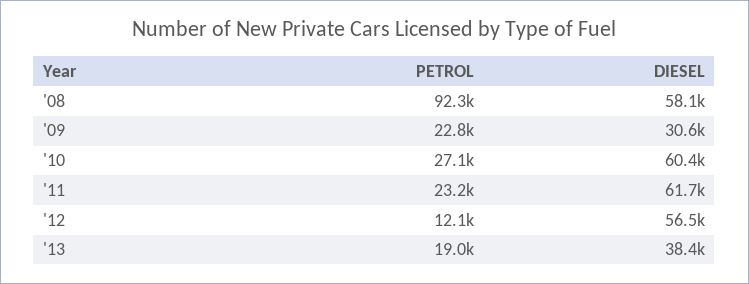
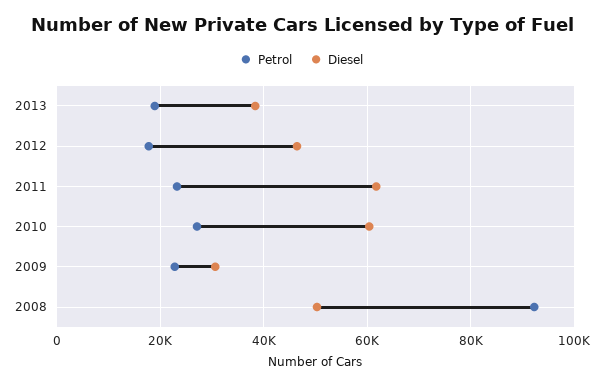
DIESEL, '08: 58100 -> 50000
PETROL, '12: 12100 -> 18000
DIESEL, '12: 56500 -> 46000

